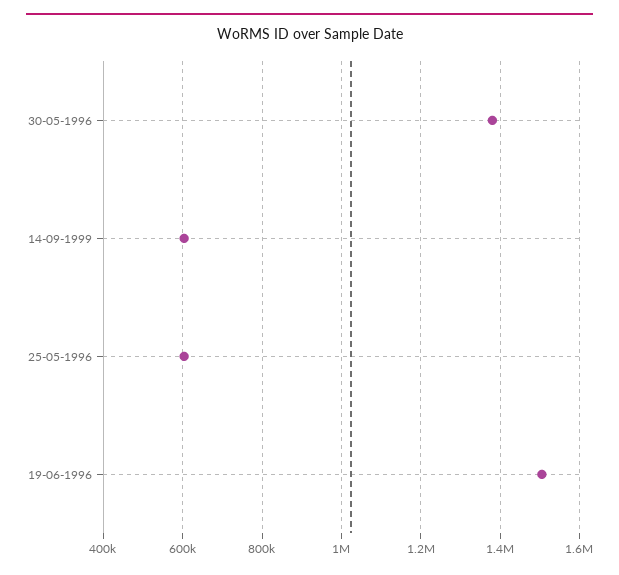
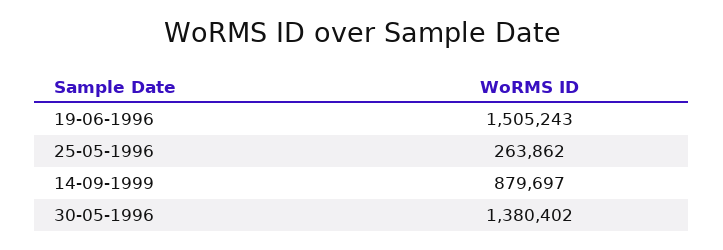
14-09-1999: 600000 -> 879697
25-05-1996: 600000 -> 263862

